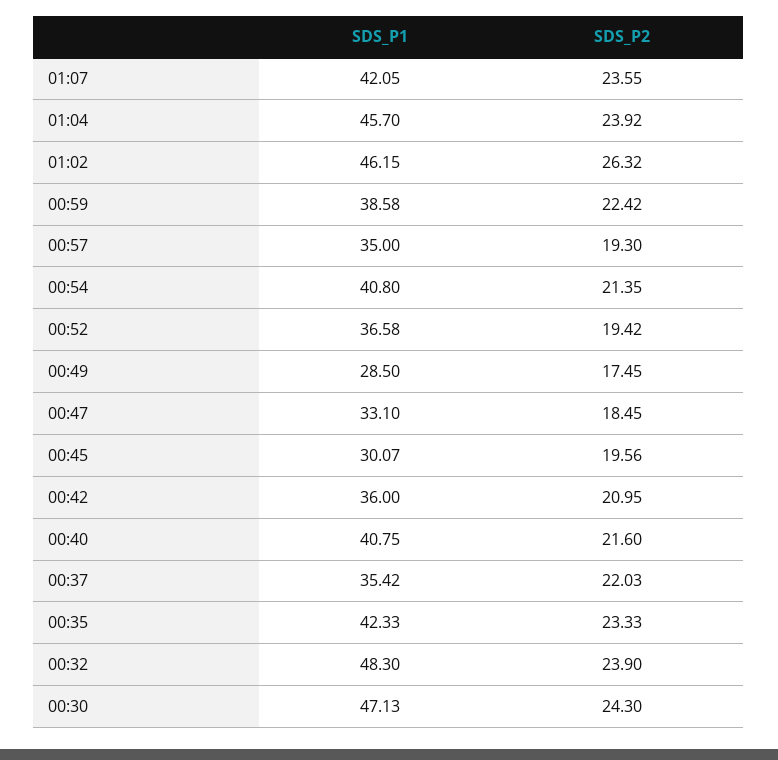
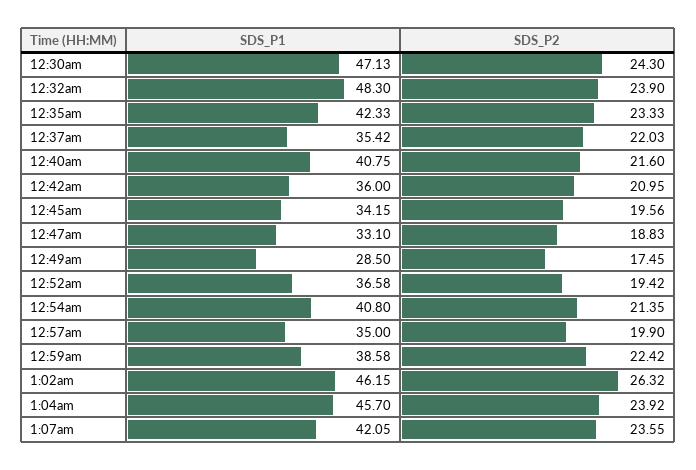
SDS_P2, 00:57: 19.3 -> 19.9
SDS_P2, 00:47: 18.45 -> 18.83
SDS_P1, 00:45: 30.07 -> 34.15

